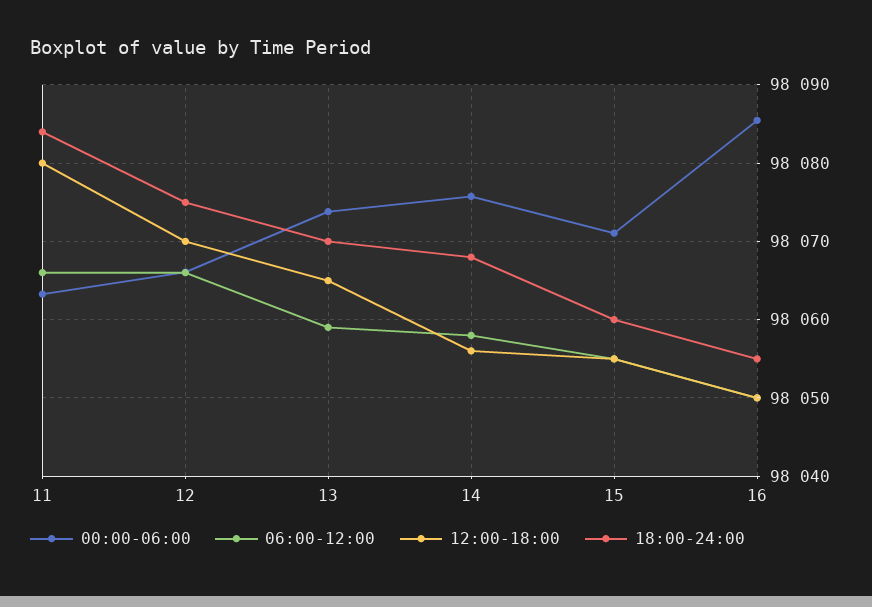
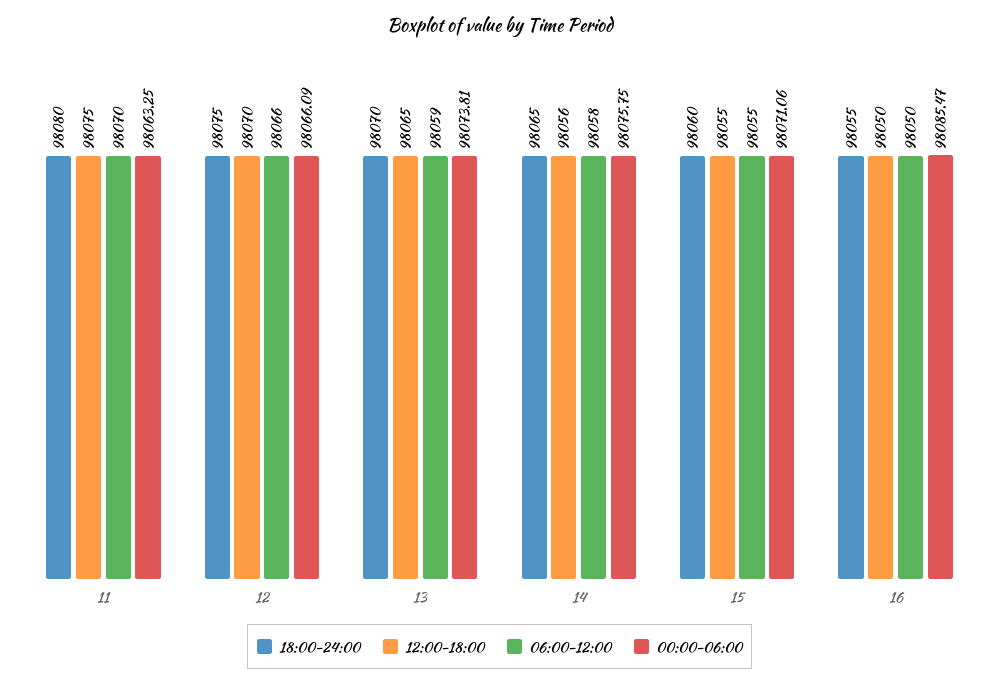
06:00-12:00, 11: 98066 -> 98070
12:00-18:00, 11: 98080 -> 98075
18:00-24:00, 11: 98084 -> 98080
18:00-24:00, 14: 98068 -> 98065

